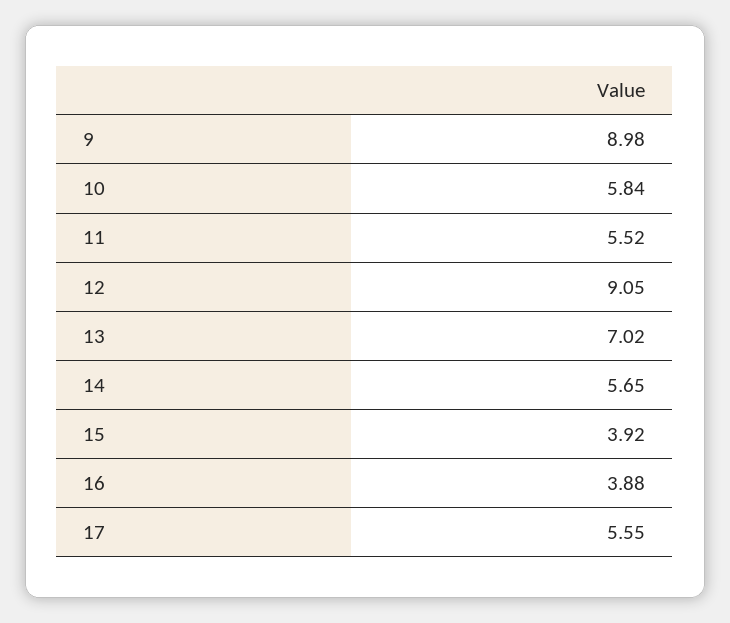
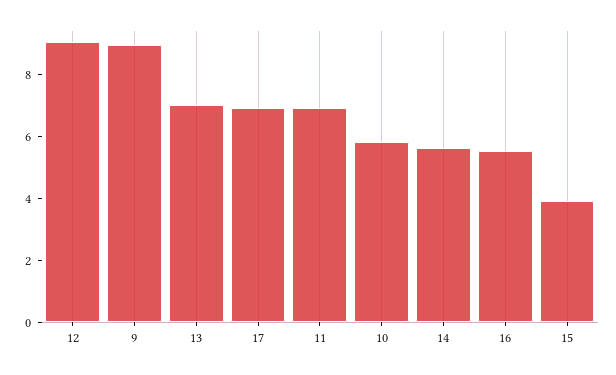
11: 5.52 -> 7
16: 3.88 -> 5.5
17: 5.55 -> 7

